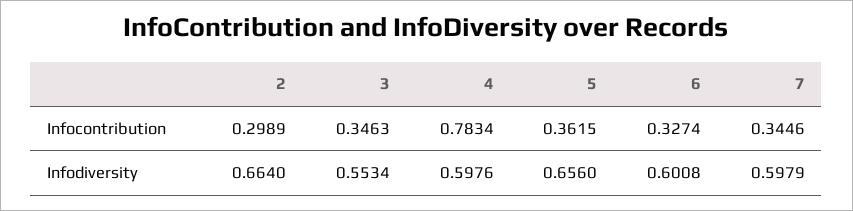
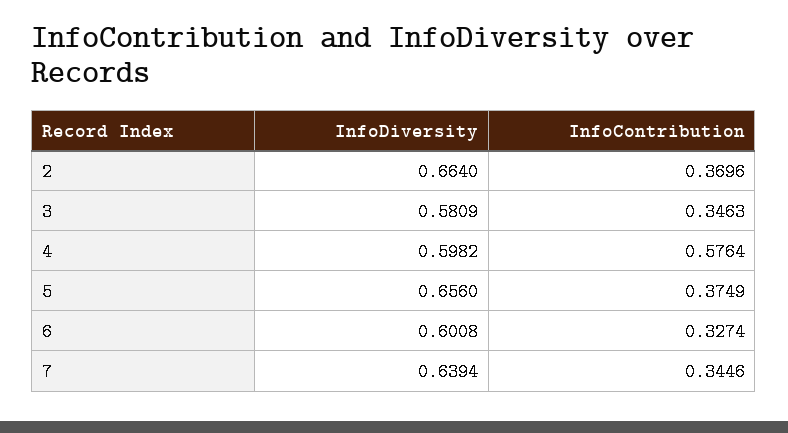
2, Infocontribution: 0.2989 -> 0.3696
4, Infocontribution: 0.7834 -> 0.5764
5, Infocontribution: 0.3615 -> 0.3749
3, Infodiversity: 0.5534 -> 0.5809
4, Infodiversity: 0.5976 -> 0.5982
7, Infodiversity: 0.5979 -> 0.6394

